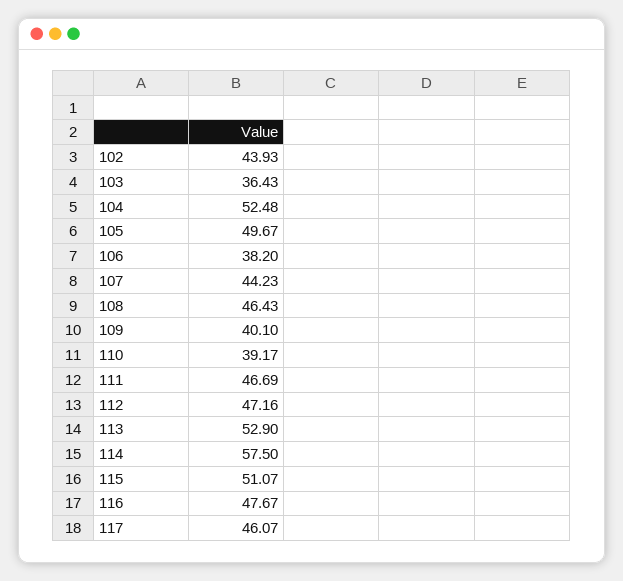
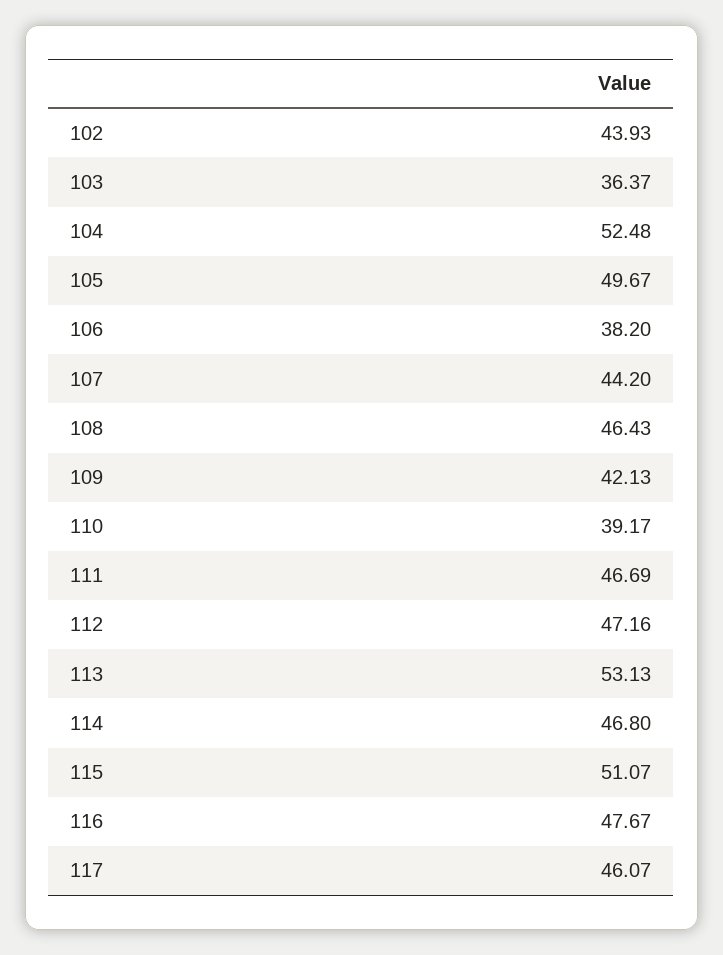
103: 36.43 -> 36.37
107: 44.23 -> 44.2
109: 40.1 -> 42.13
113: 52.9 -> 53.13
114: 57.5 -> 46.8

